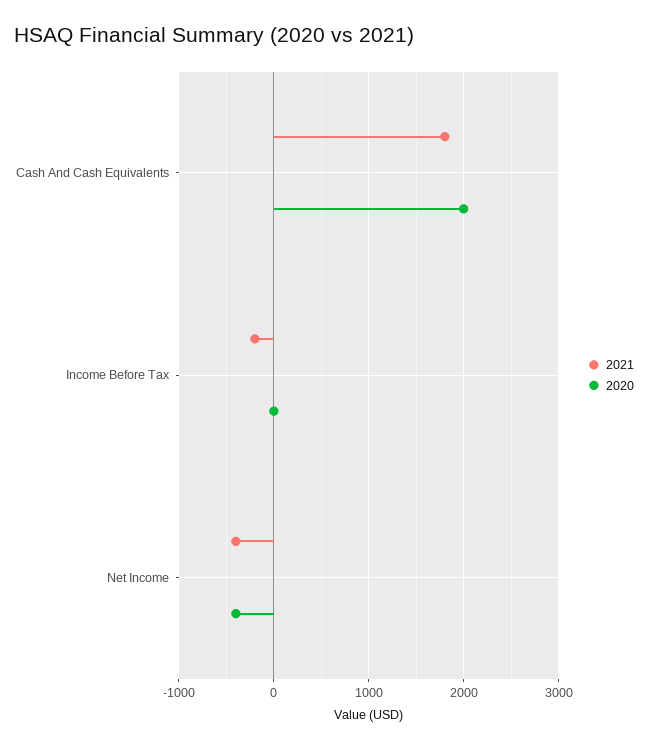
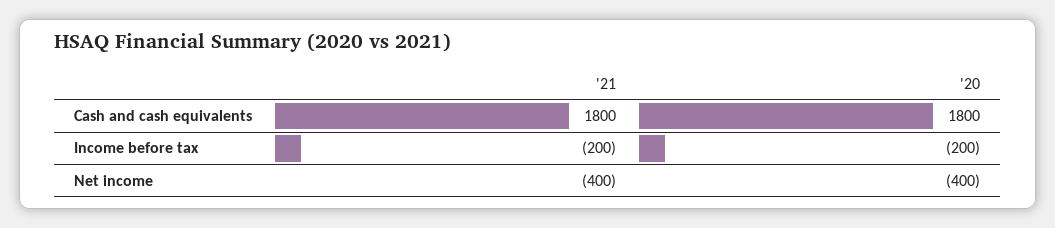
2020, Cash And Cash Equivalents: 2000 -> 1800
2020, Income Before Tax: 0 -> -200

